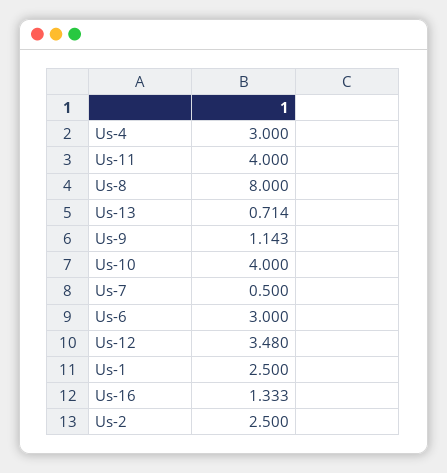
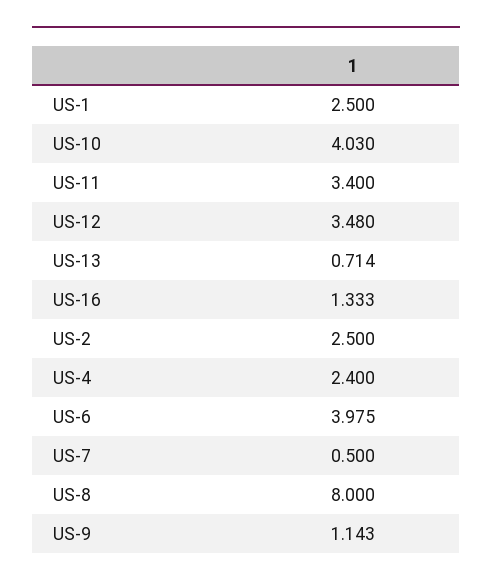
Us-4: 3 -> 2.4
Us-11: 4 -> 3.4
Us-10: 4 -> 4.03
Us-6: 3 -> 3.975

